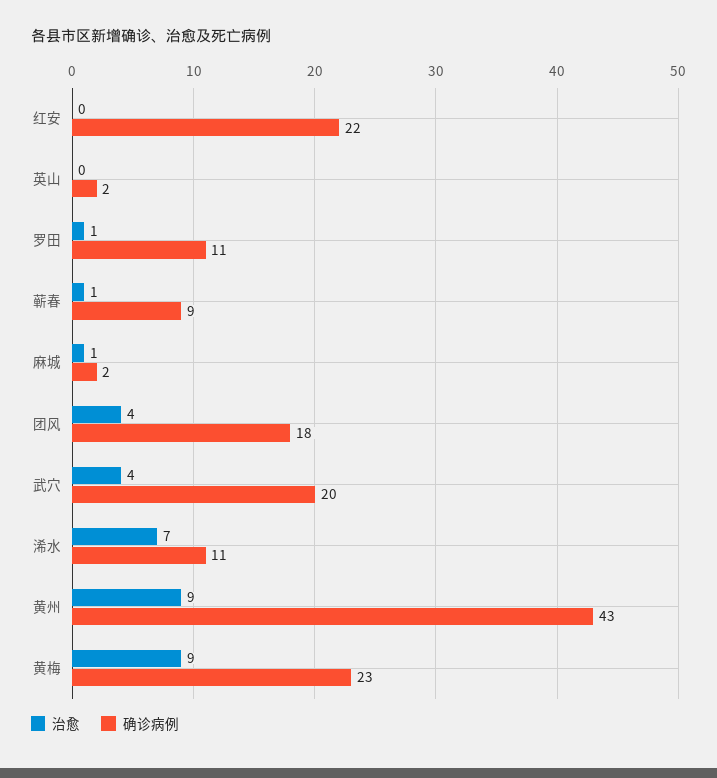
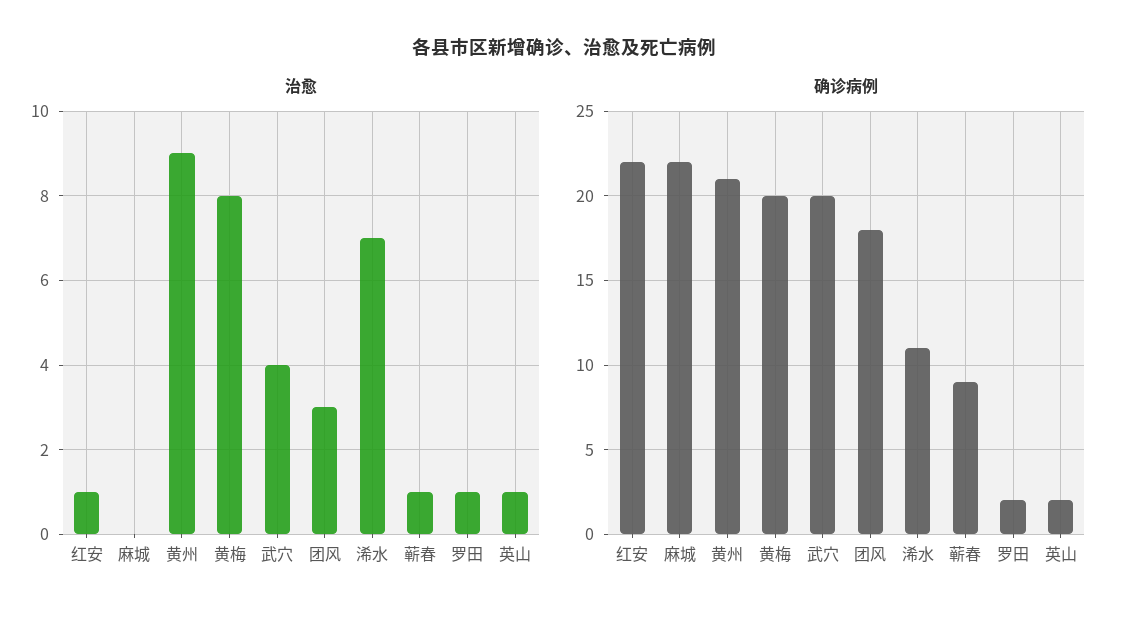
治愈, 红安: 0 -> 1
治愈, 英山: 0 -> 1
确诊病例, 罗田: 11 -> 2
治愈, 麻城: 1 -> 0
确诊病例, 麻城: 2 -> 22
治愈, 团风: 4 -> 3
确诊病例, 黄州: 43 -> 21
治愈, 黄梅: 9 -> 8
确诊病例, 黄梅: 23 -> 20

